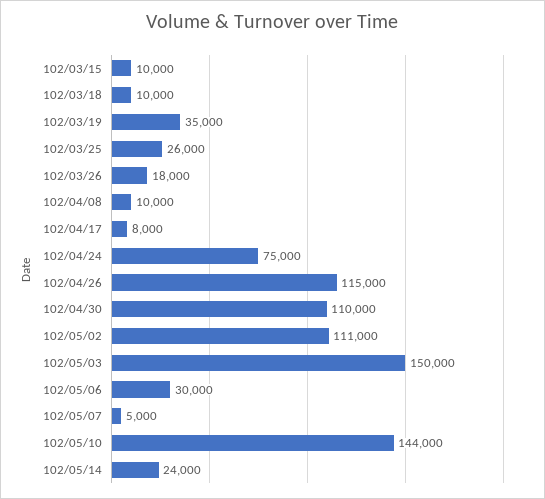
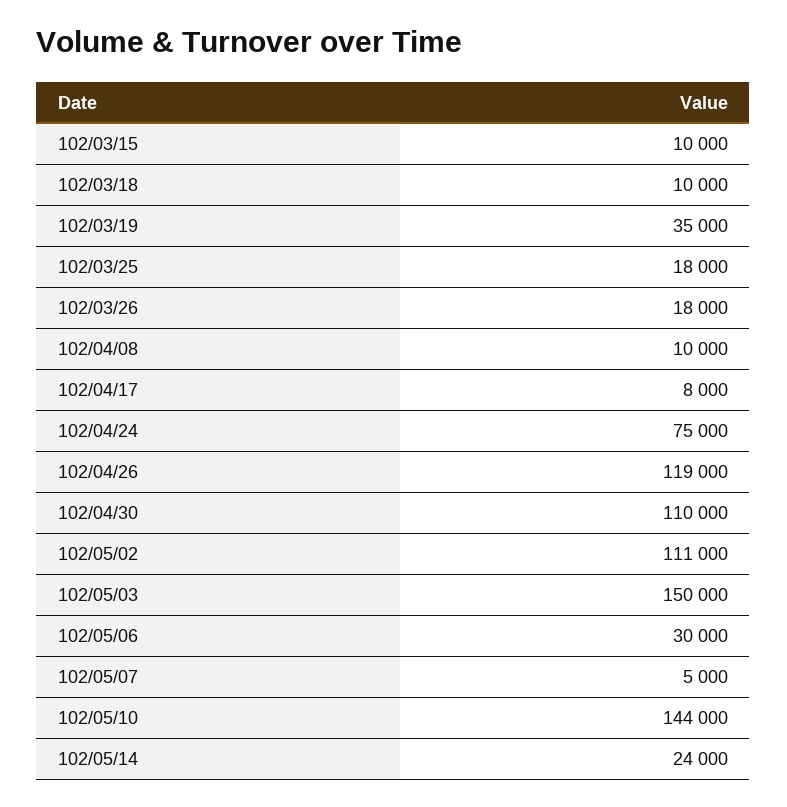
102/03/25: 26000 -> 18000
102/04/26: 115000 -> 119000

